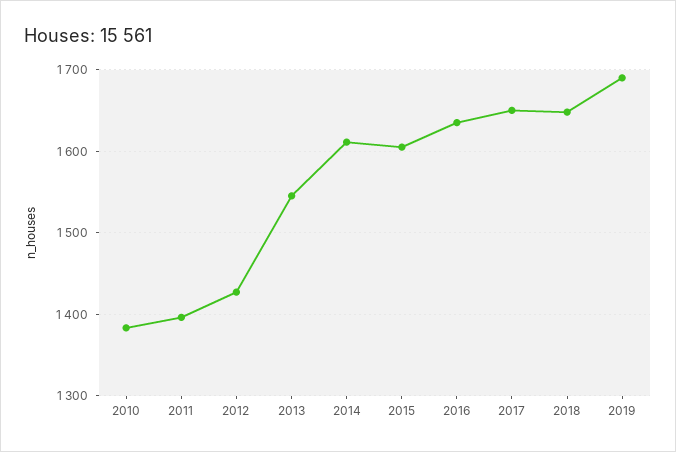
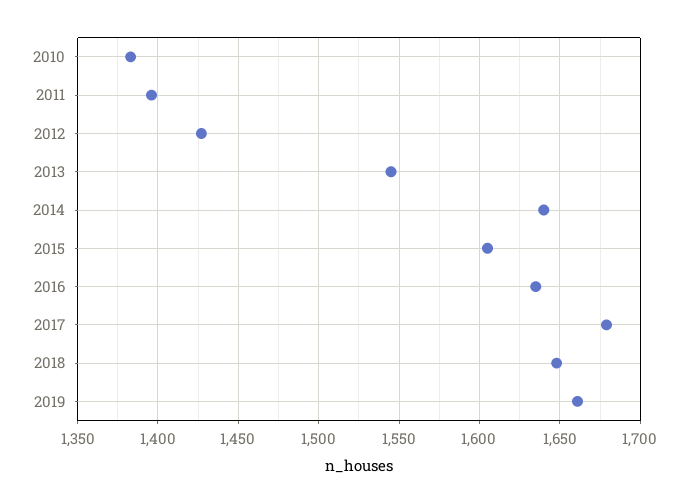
2014: 1610 -> 1640
2017: 1650 -> 1680
2019: 1690 -> 1660

